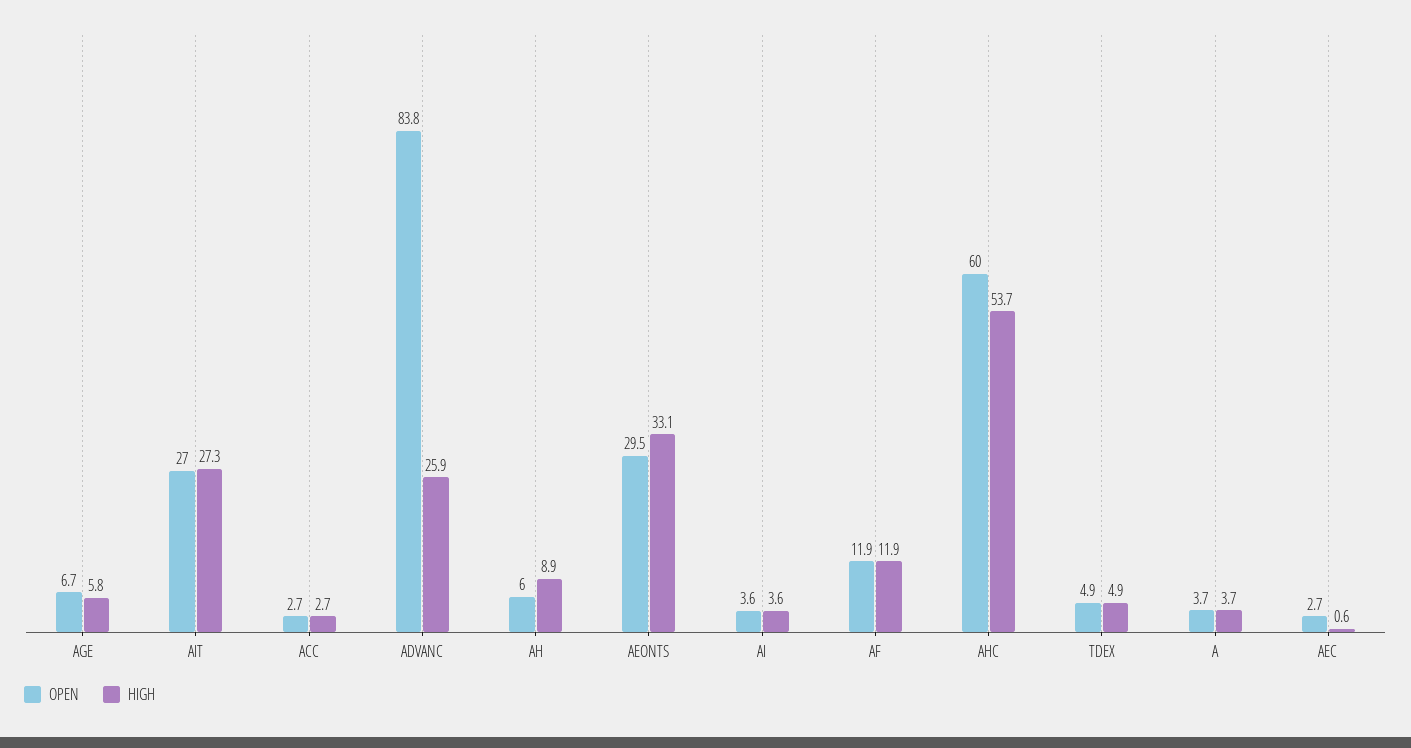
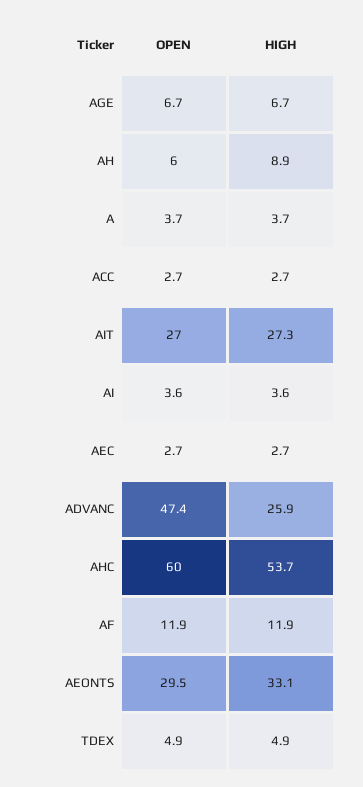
HIGH, AGE: 5.8 -> 6.7
OPEN, ADVANC: 83.8 -> 47.4
HIGH, AEC: 0.6 -> 2.7

